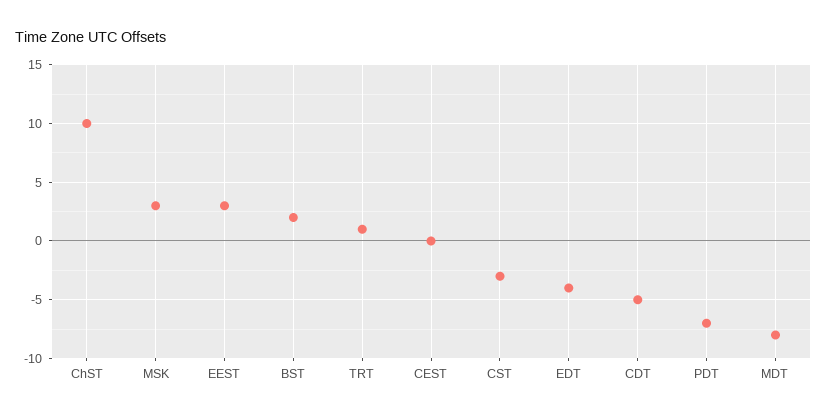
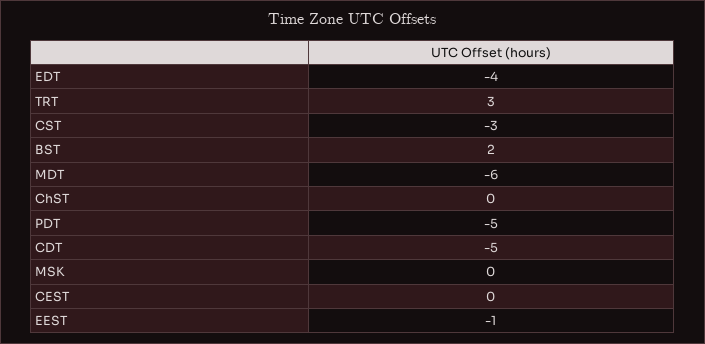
ChST: 10 -> 0
MSK: 3 -> 0
EEST: 3 -> -1
TRT: 1 -> 3
PDT: -7 -> -5
MDT: -8 -> -6

